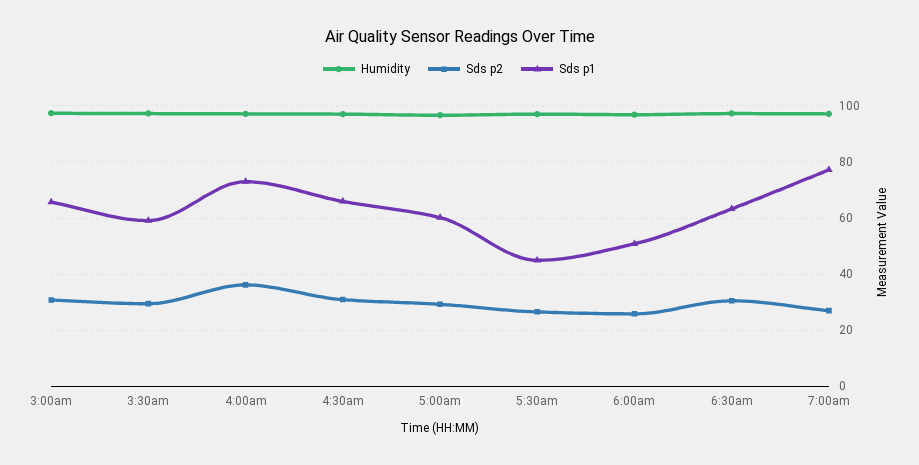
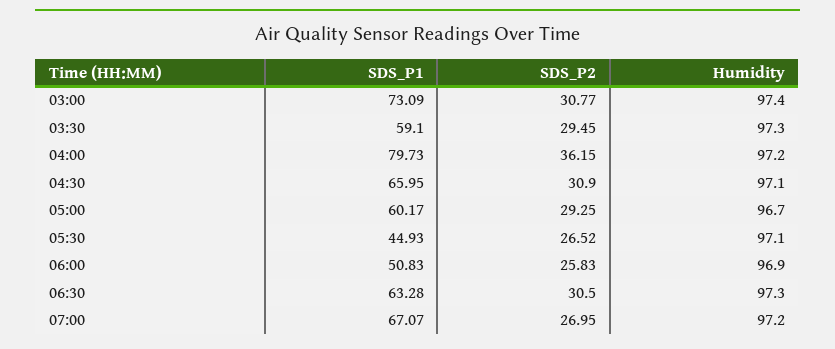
Sds p1, 3:00am: 65 -> 73.09
Sds p1, 4:00am: 72.5 -> 79.73
Sds p1, 7:00am: 77.5 -> 67.07

